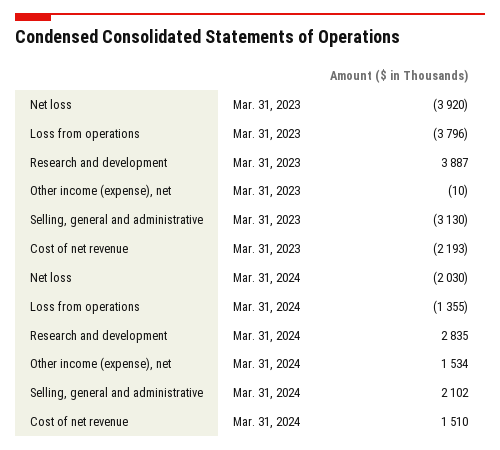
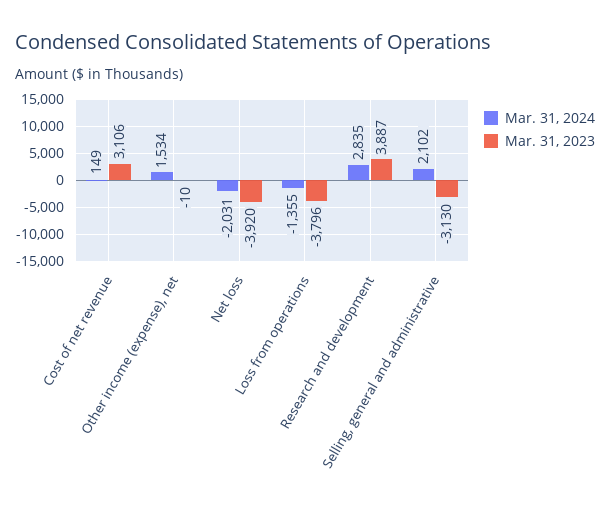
Mar. 31, 2023, Cost of net revenue: -2193 -> 3106
Mar. 31, 2024, Net loss: -2030 -> -2031
Mar. 31, 2024, Cost of net revenue: 1510 -> 149

